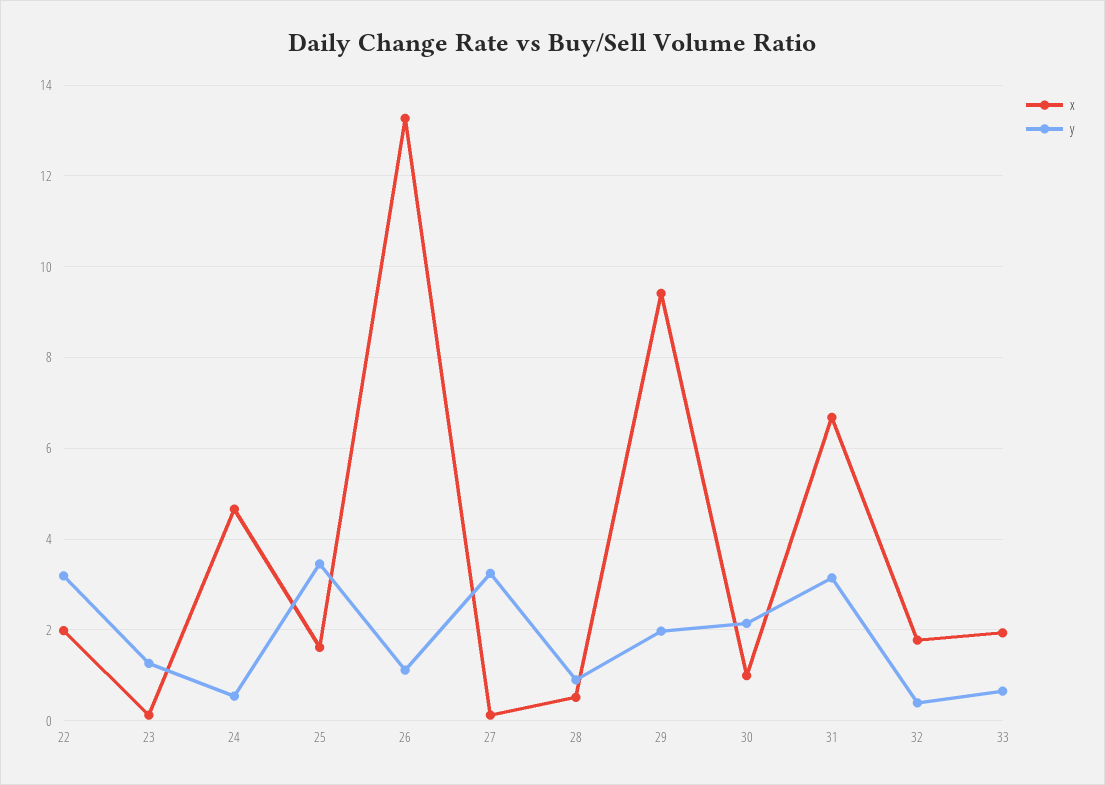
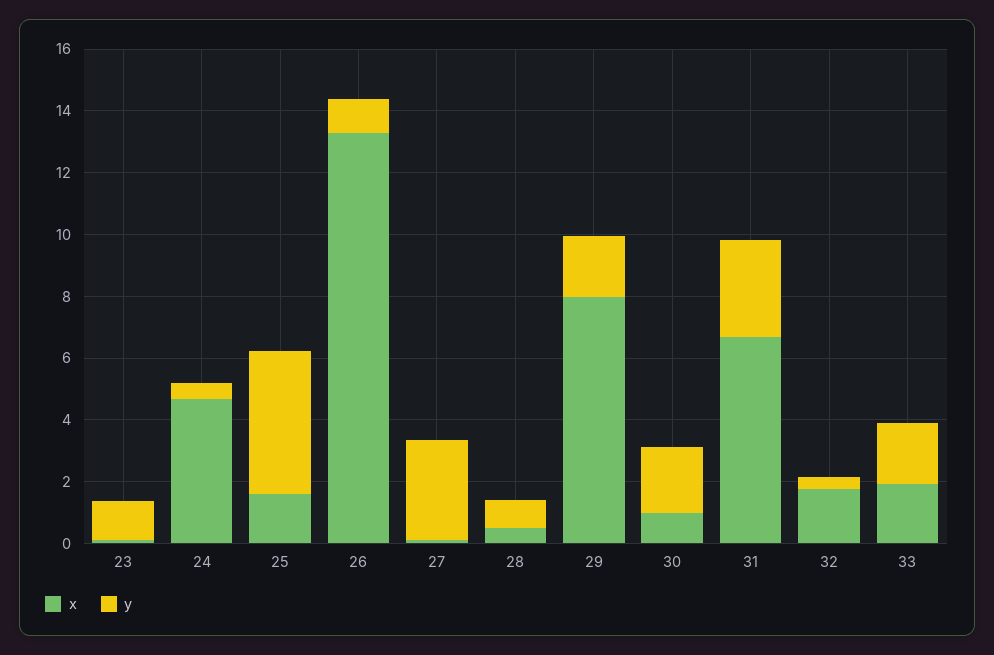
x, 22: 2 -> none
y, 22: 3.2 -> none
y, 25: 3.4 -> 4.5
x, 29: 9.4 -> 8
y, 33: 0.6 -> 2

